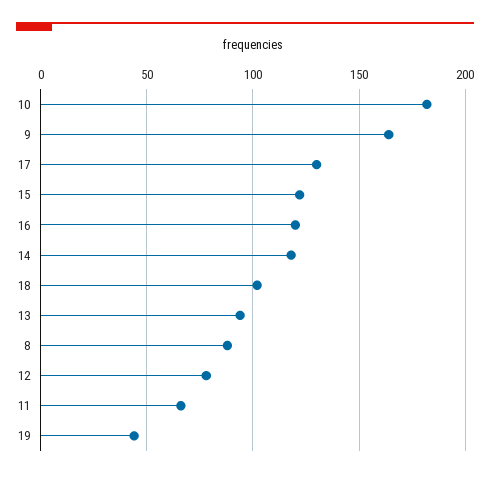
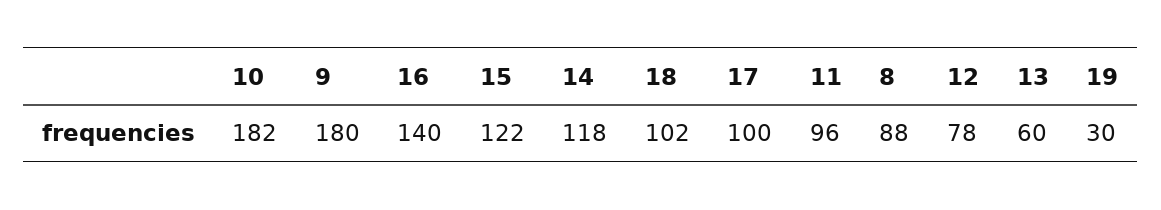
9: 165 -> 180
17: 130 -> 100
16: 120 -> 140
13: 95 -> 60
11: 65 -> 96
19: 45 -> 30

